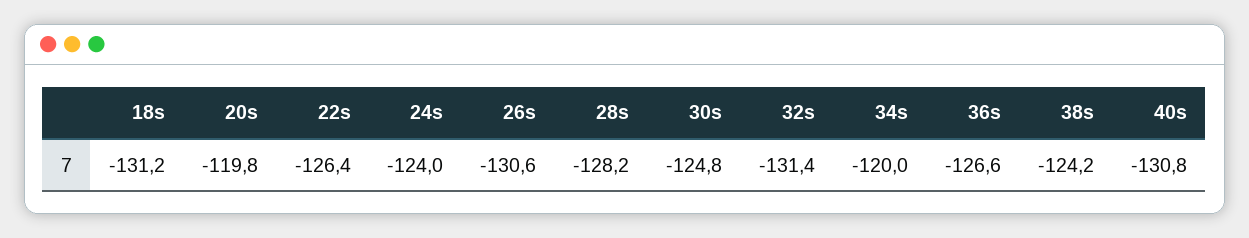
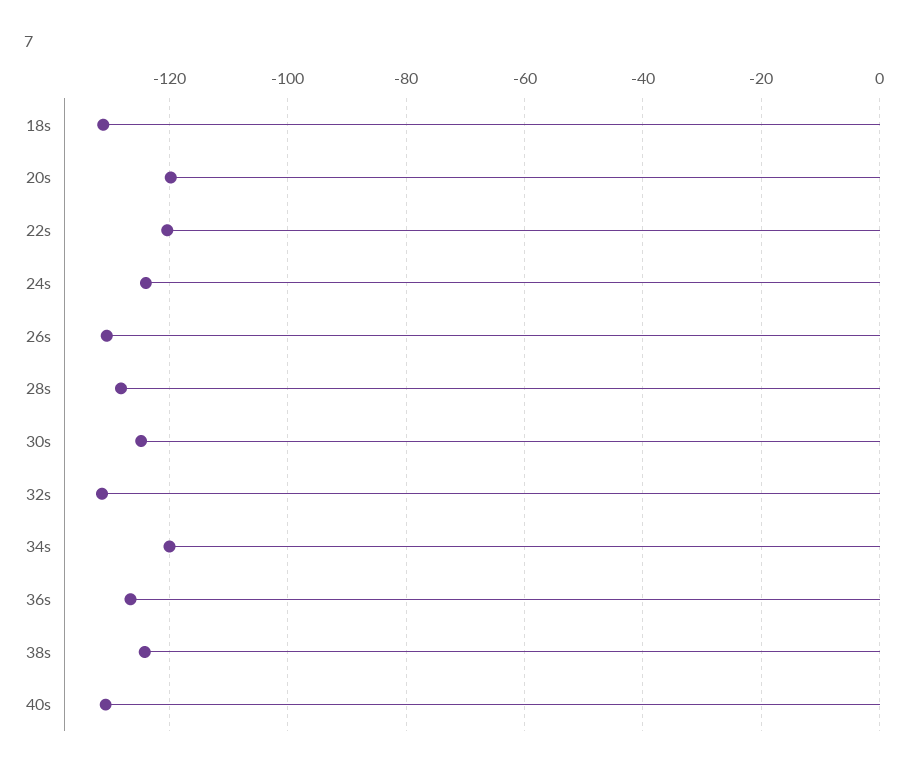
22s: -126.4 -> -120

